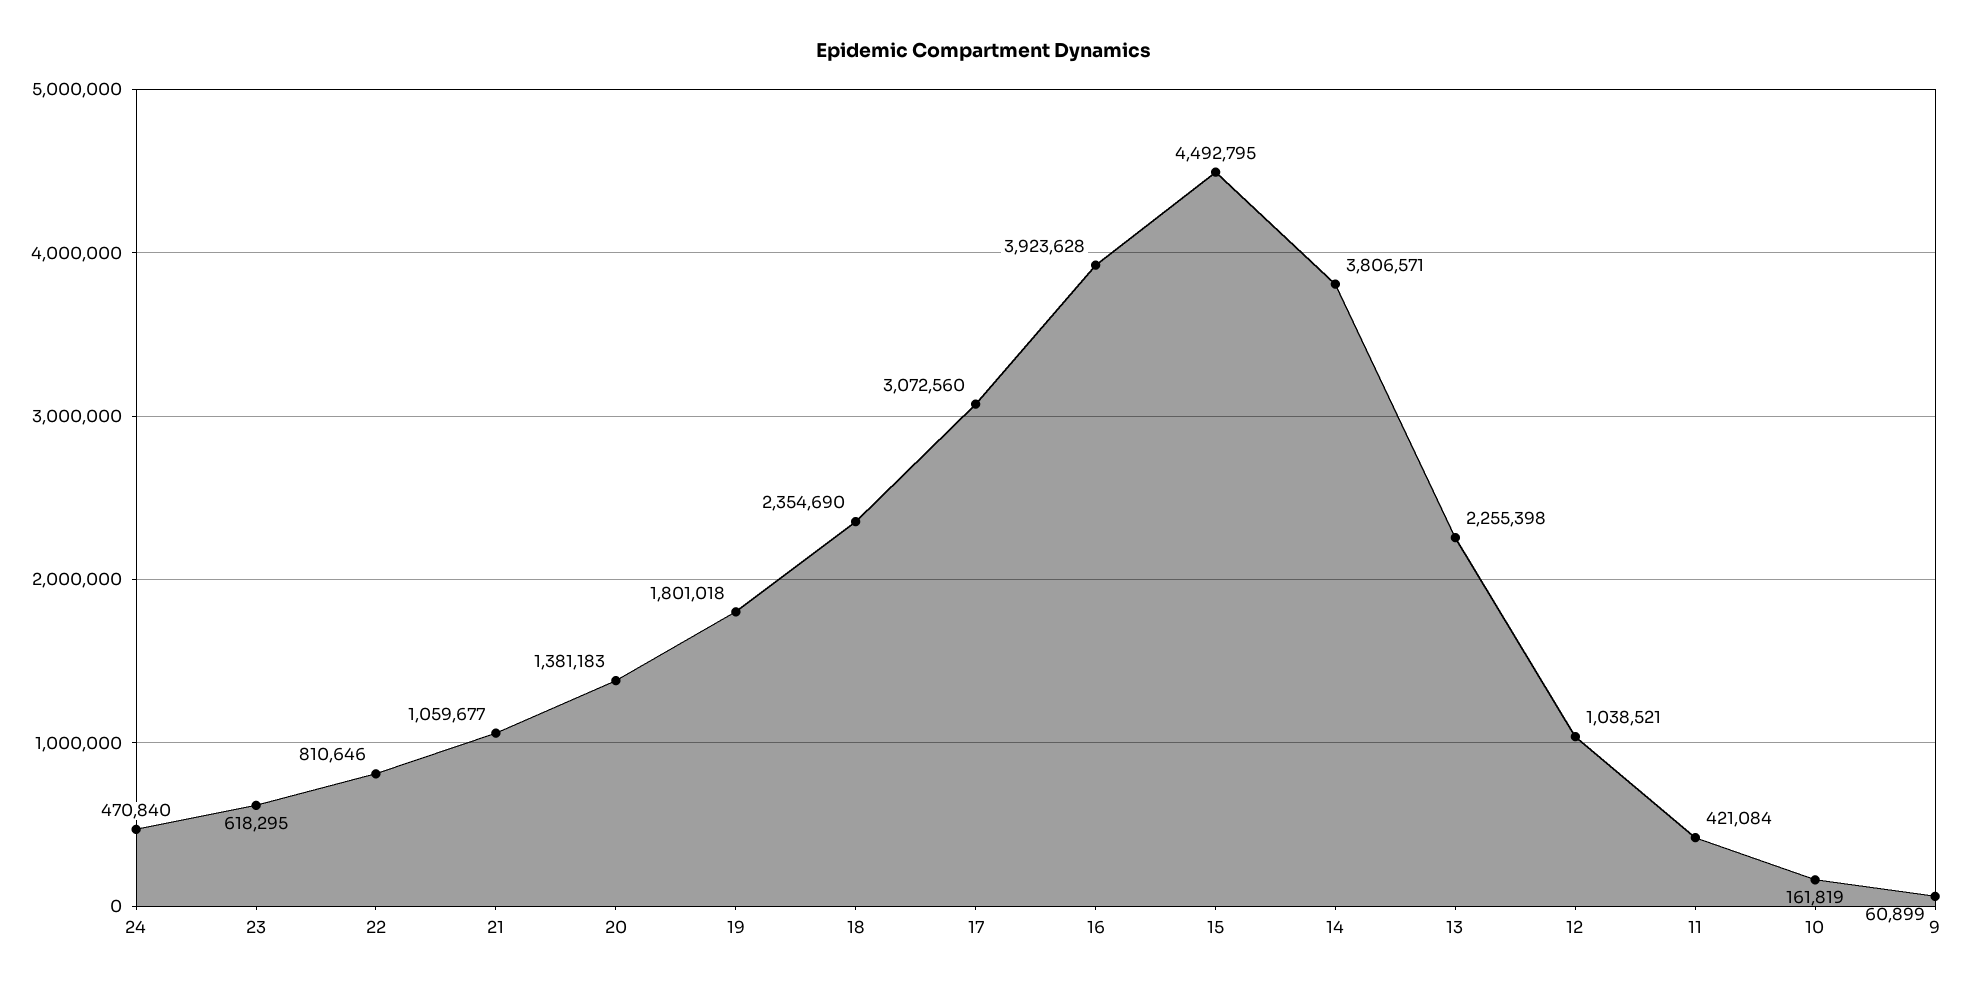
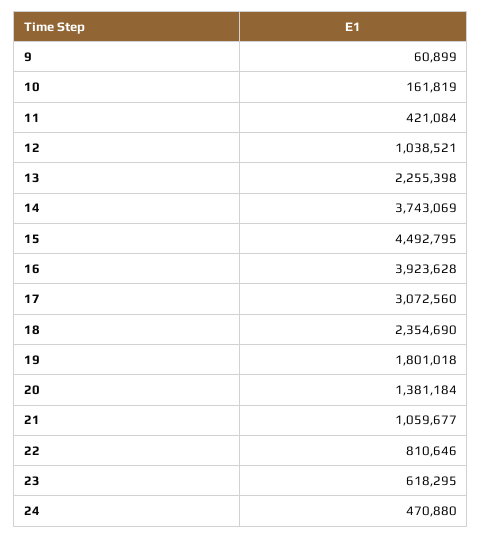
24: 470840 -> 470880
20: 1381183 -> 1381184
14: 3806571 -> 3743069

